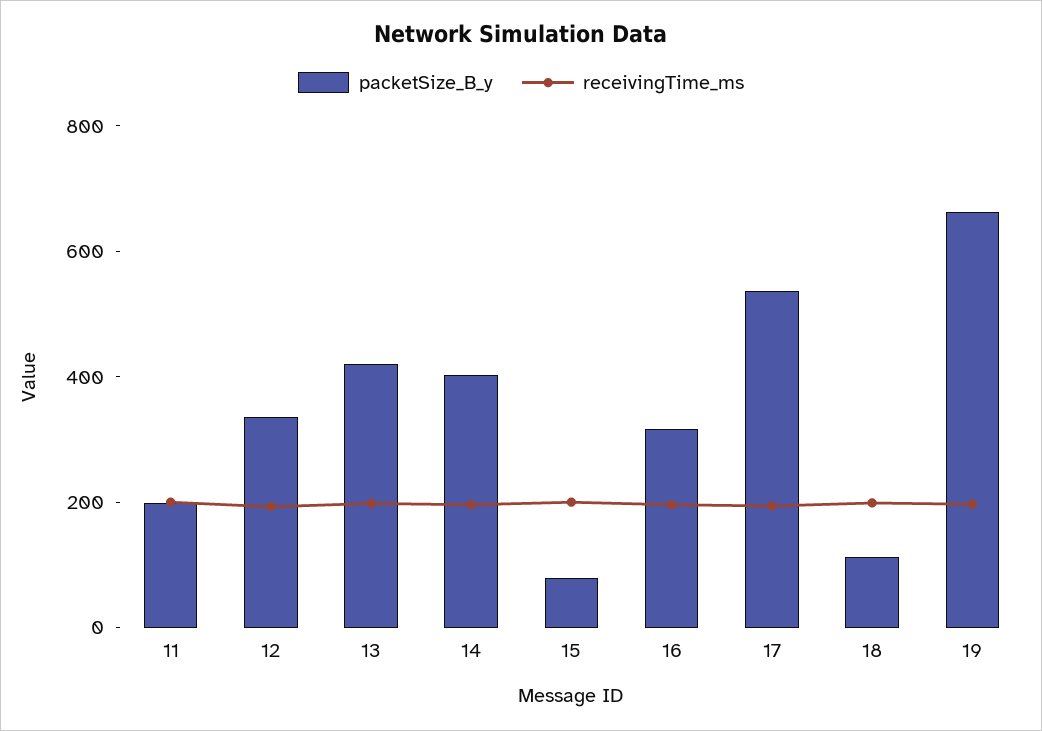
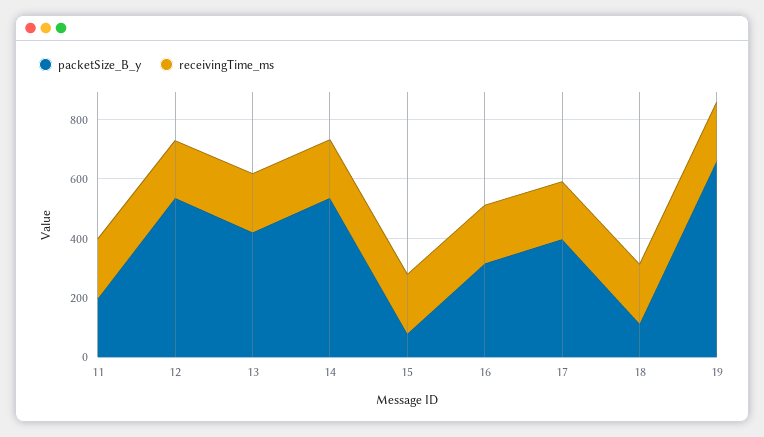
packetSize_B_y, 12: 350 -> 550
packetSize_B_y, 14: 400 -> 550
packetSize_B_y, 17: 550 -> 400

